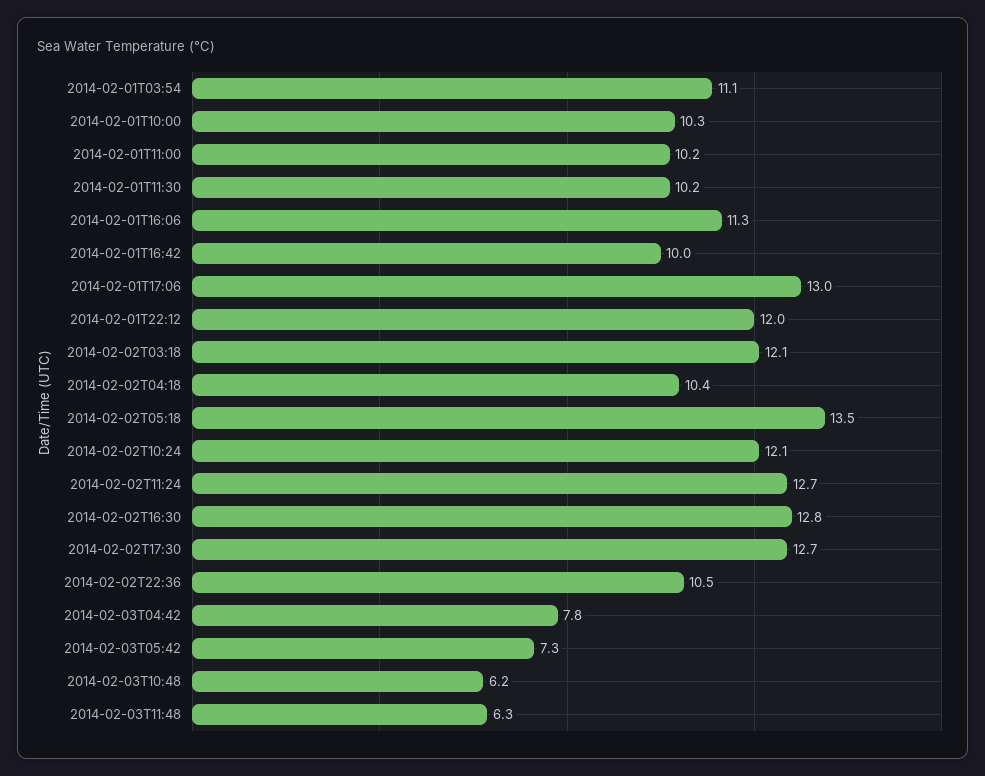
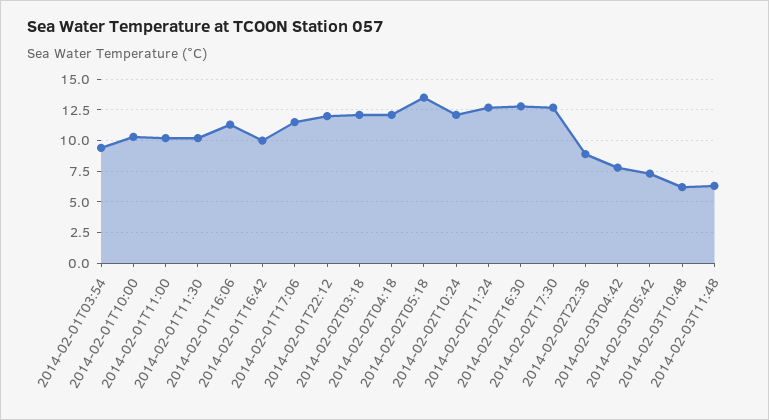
2014-02-01T03:54: 11.1 -> 9.5
2014-02-01T17:06: 13 -> 11.5
2014-02-02T04:18: 10.4 -> 12
2014-02-02T22:36: 10.5 -> 9

